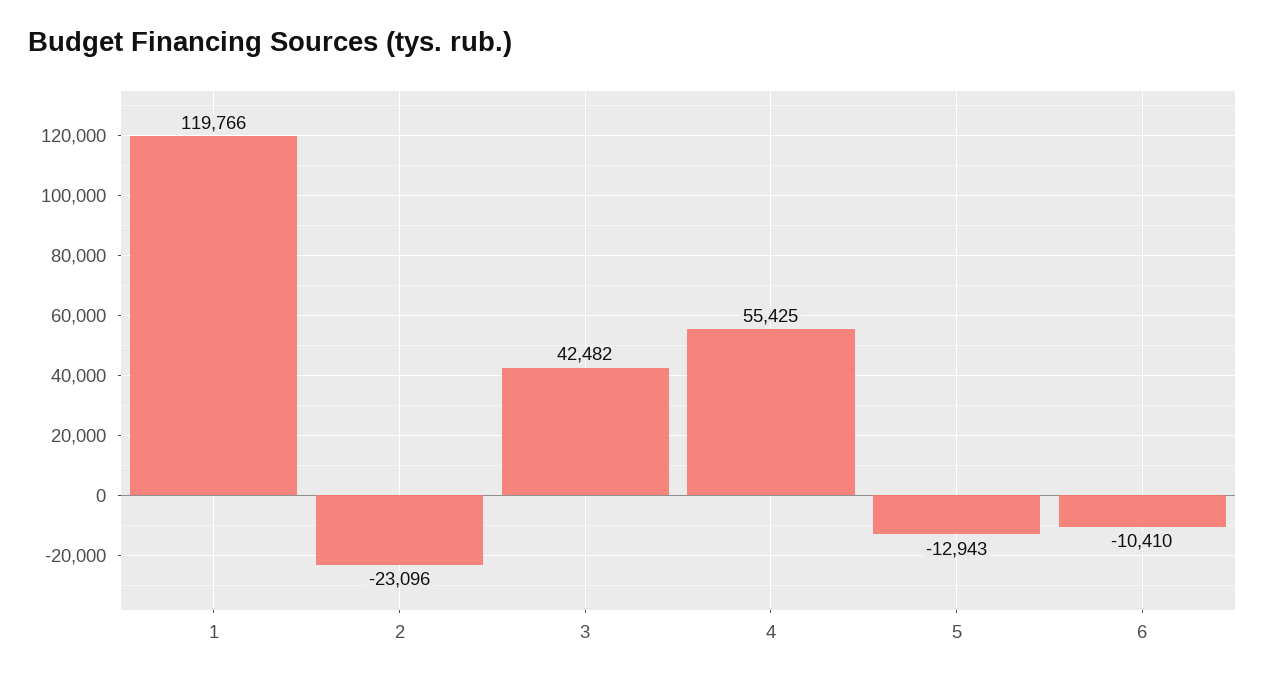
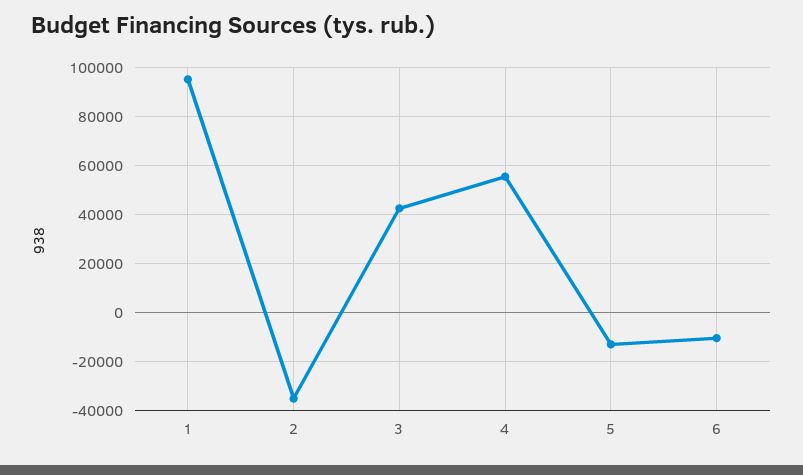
1: 119766 -> 95000
2: -23096 -> -35000

